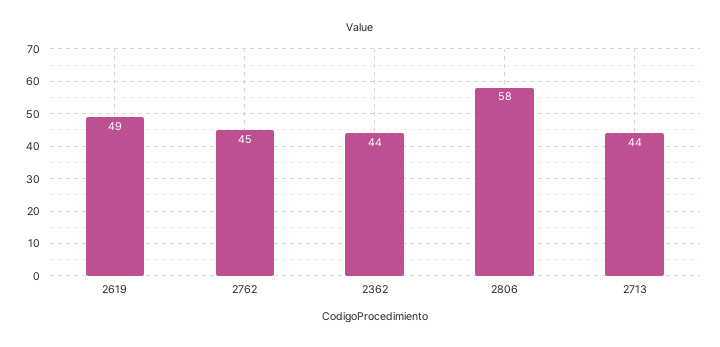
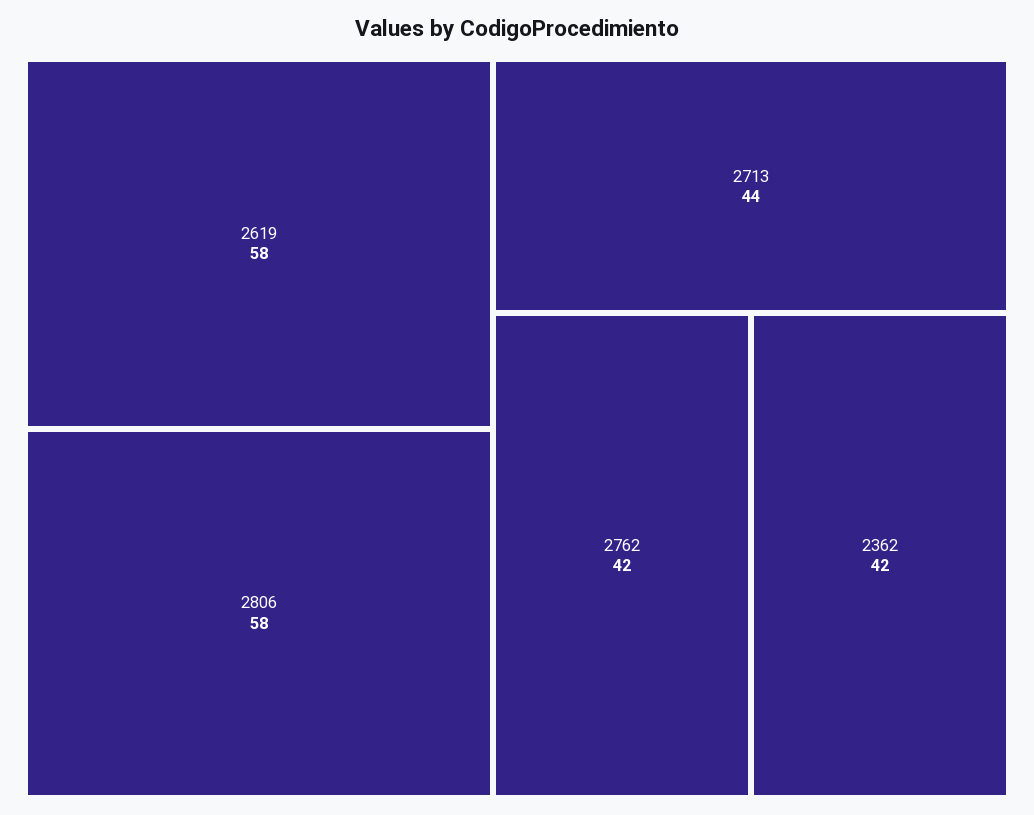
2619: 49 -> 58
2762: 45 -> 42
2362: 44 -> 42

